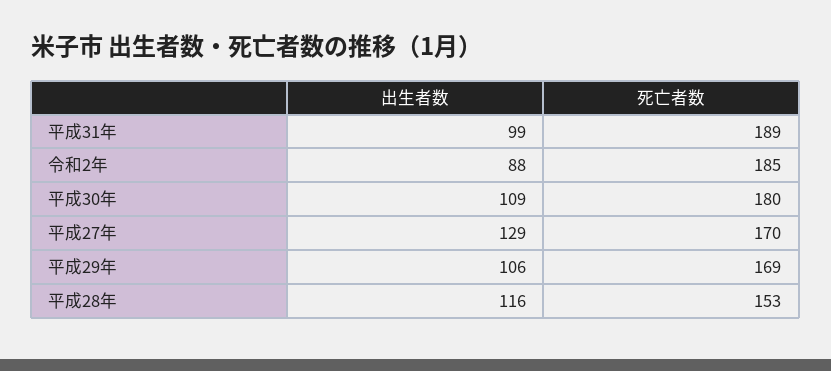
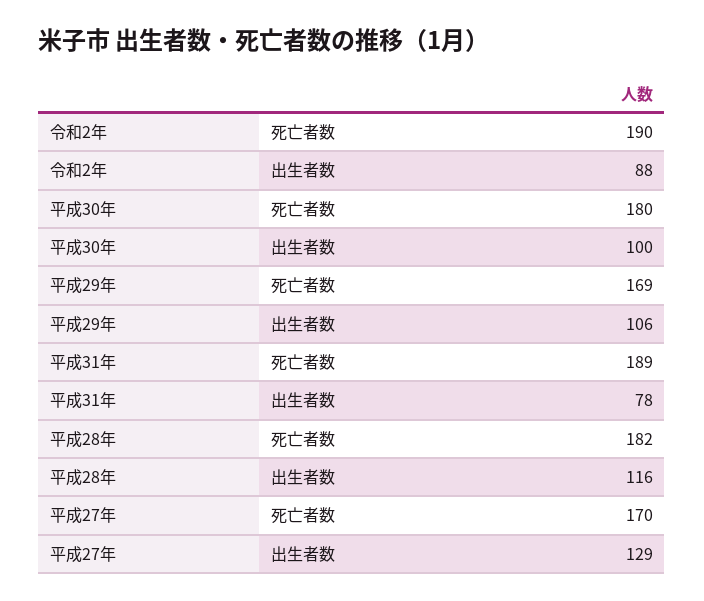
出生者数, 平成31年: 99 -> 78
死亡者数, 令和2年: 185 -> 190
出生者数, 平成30年: 109 -> 100
死亡者数, 平成28年: 153 -> 182

